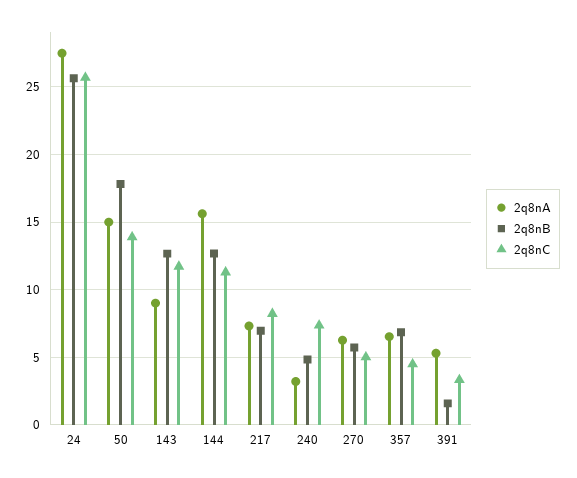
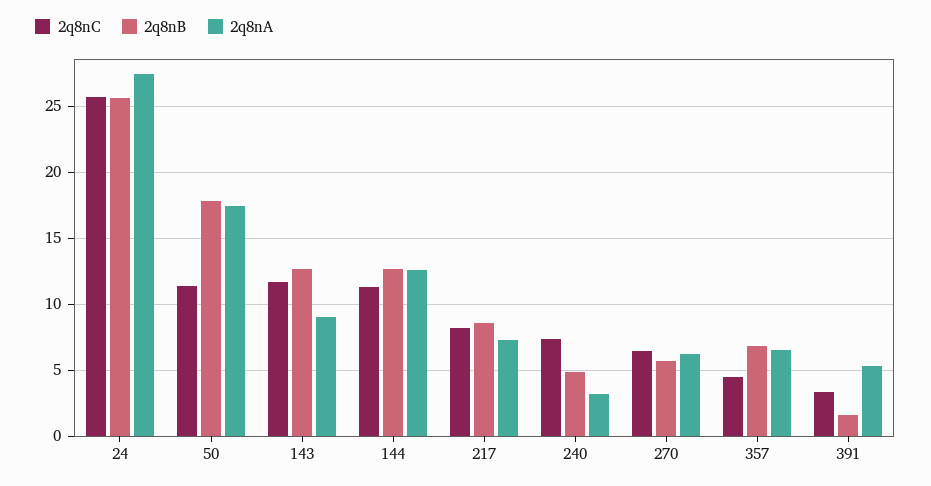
2q8nA, 50: 15 -> 17.5
2q8nC, 50: 14 -> 11.5
2q8nA, 144: 15.5 -> 12.5
2q8nB, 217: 7 -> 8.5
2q8nC, 270: 5 -> 6.5

